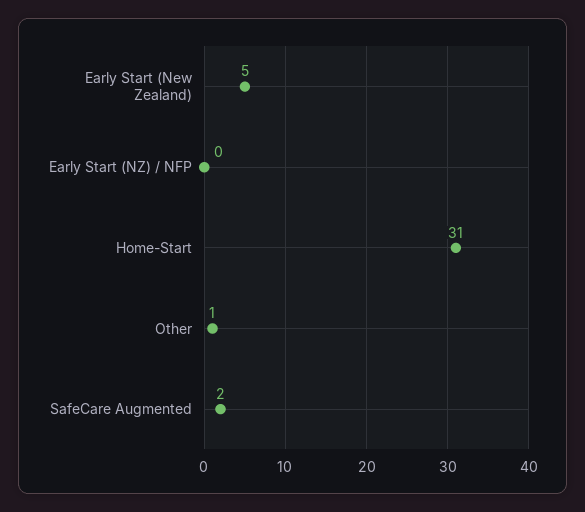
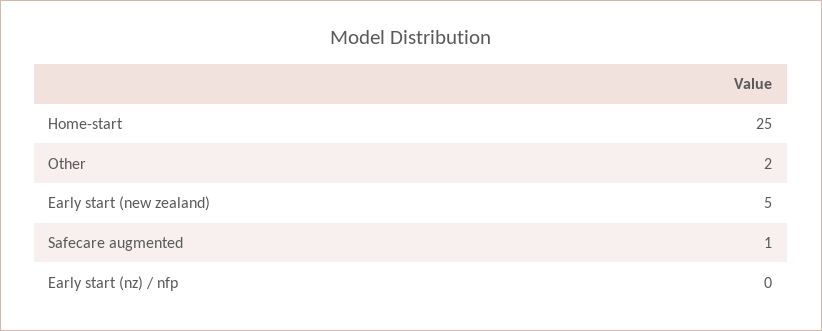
Home-Start: 31 -> 25
Other: 1 -> 2
SafeCare Augmented: 2 -> 1

